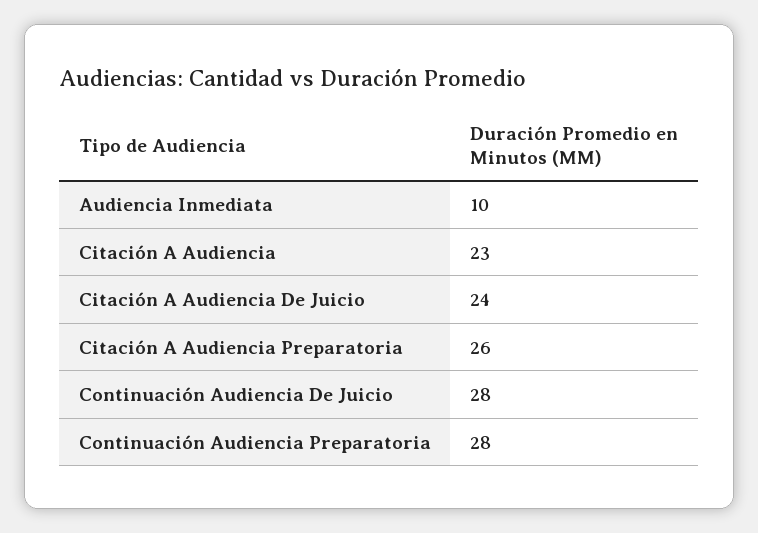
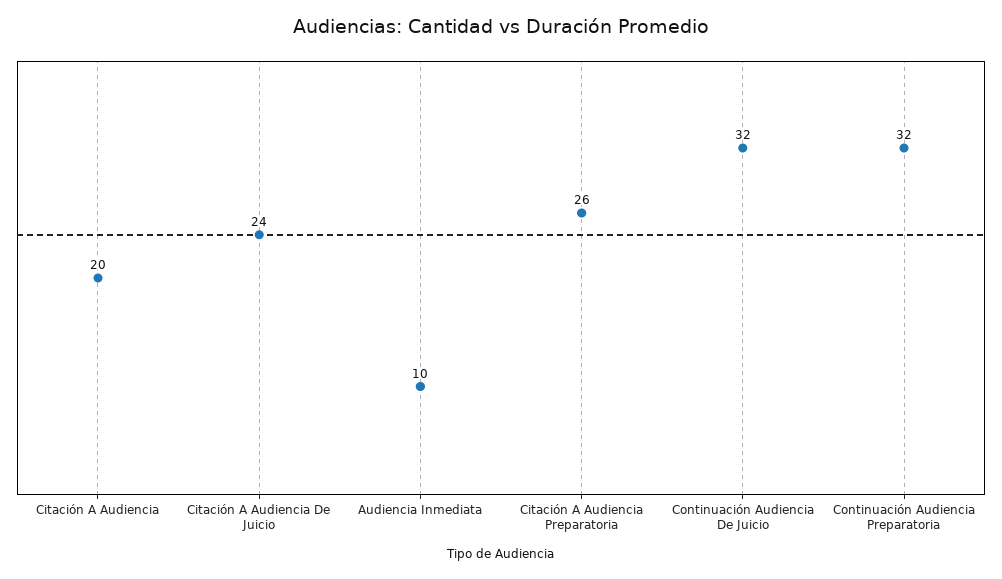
Citación A Audiencia: 23 -> 20
Continuación Audiencia De Juicio: 28 -> 32
Continuación Audiencia Preparatoria: 28 -> 32

